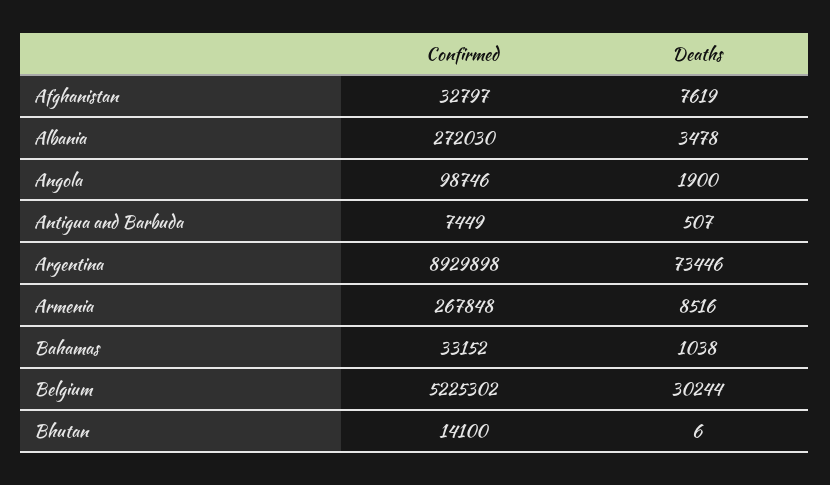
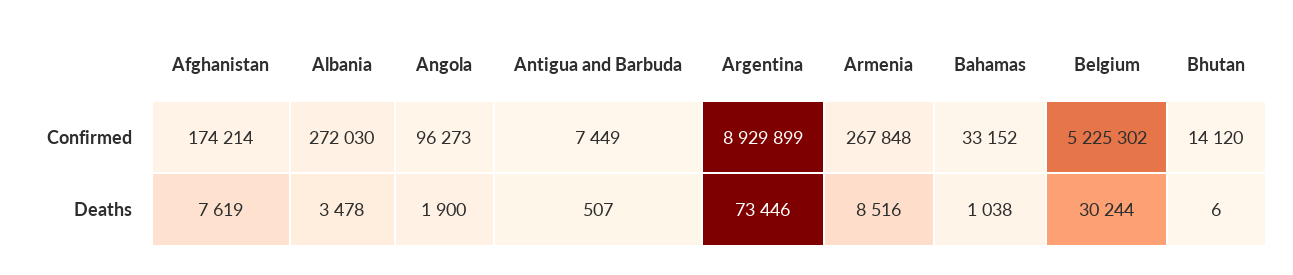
Confirmed, Afghanistan: 32797 -> 174214
Confirmed, Angola: 98746 -> 96273
Confirmed, Argentina: 8929898 -> 8929899
Confirmed, Bhutan: 14100 -> 14120

